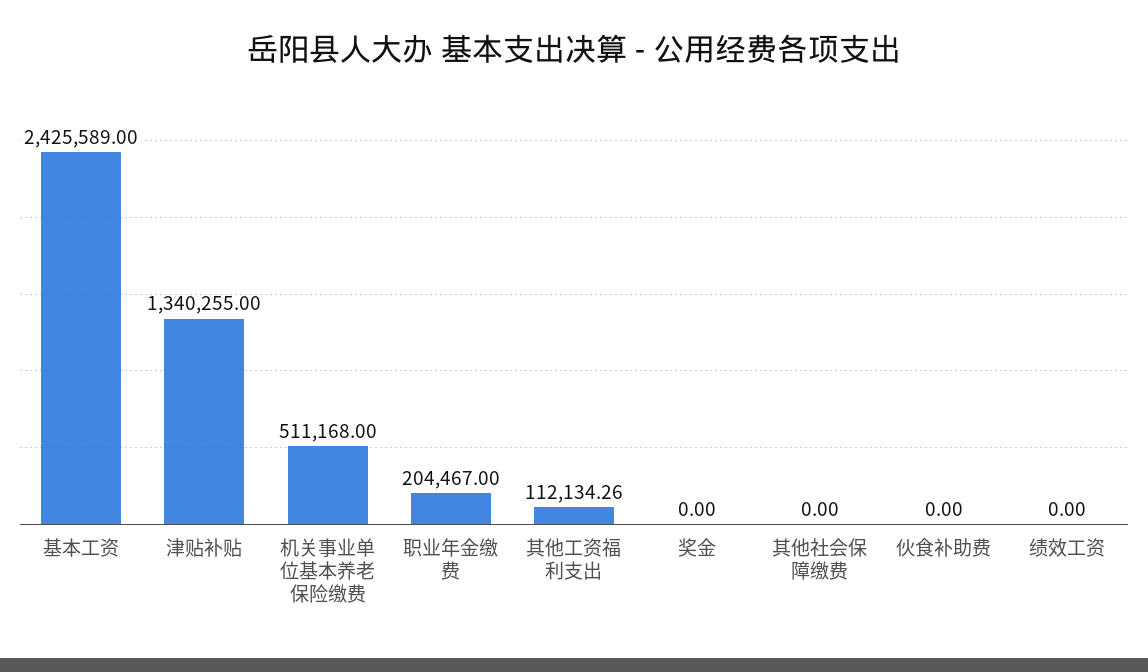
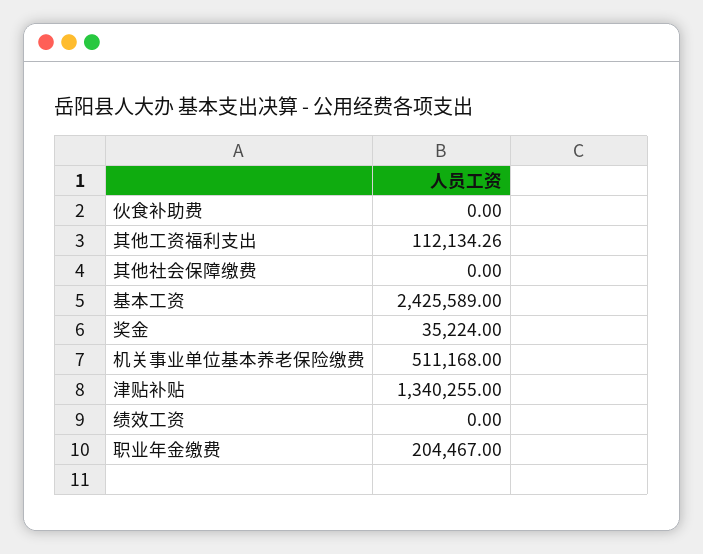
奖金: 0 -> 35224

